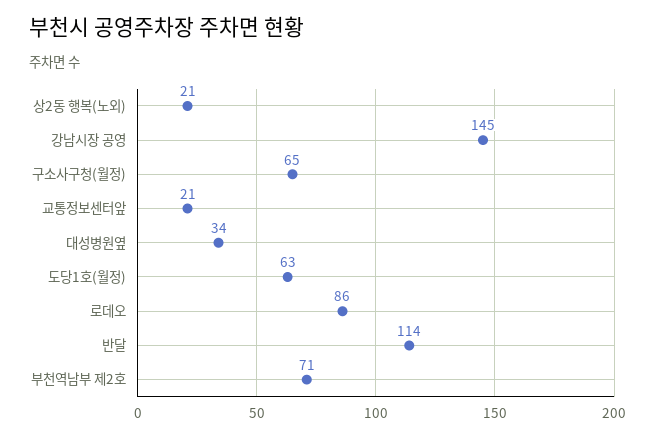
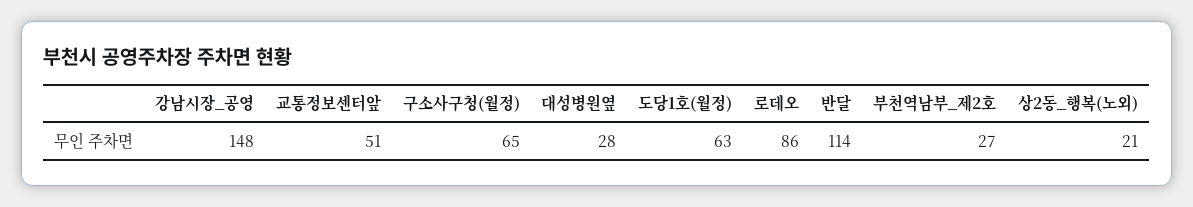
강남시장 공영: 145 -> 148
교통정보센터앞: 21 -> 51
대성병원옆: 34 -> 28
부천역남부 제2호: 71 -> 27

